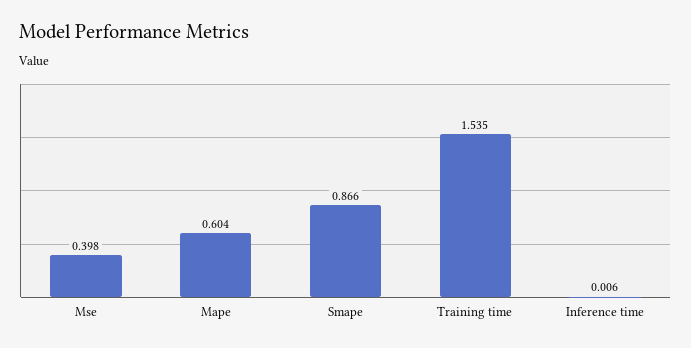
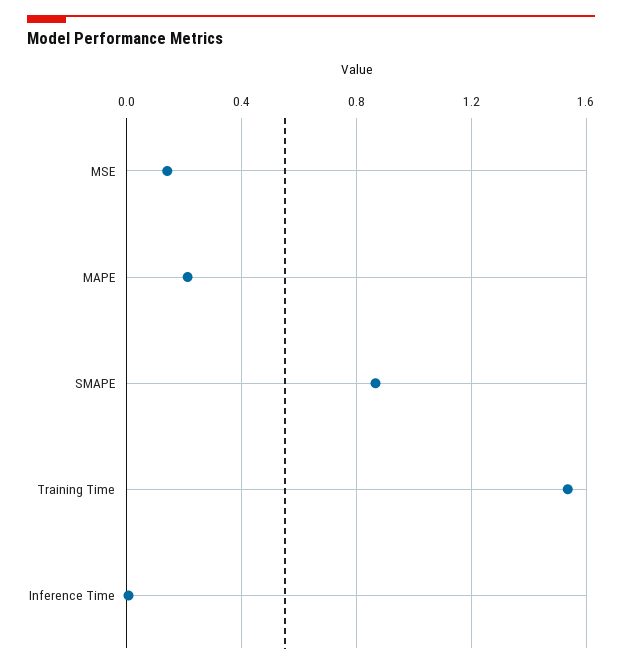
Mse: 0.398 -> 0.15
Mape: 0.604 -> 0.2

